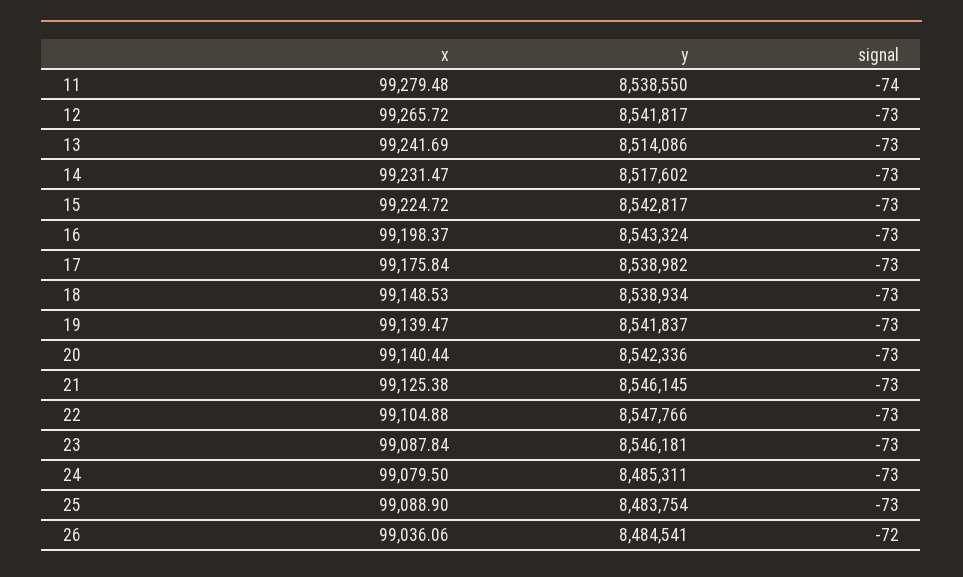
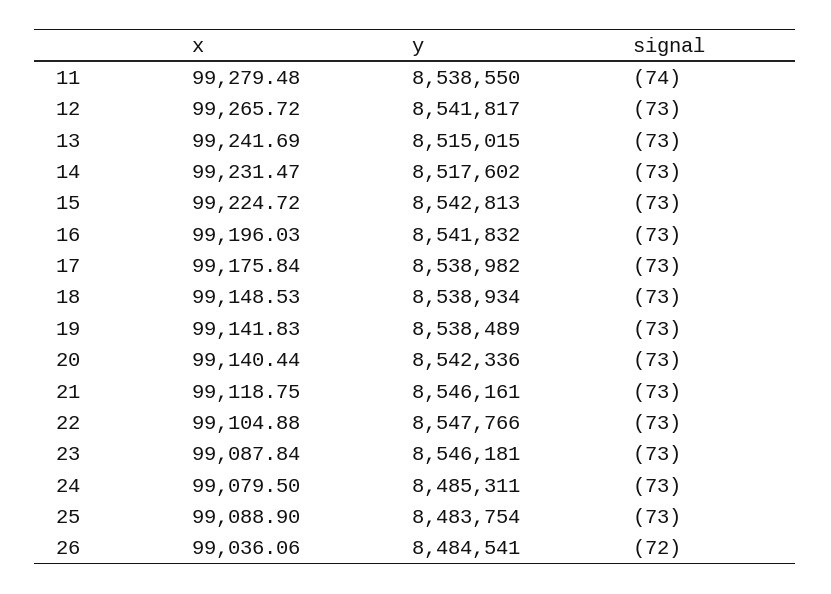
y, 13: 8514086 -> 8515015
y, 15: 8542817 -> 8542813
x, 16: 99198.37 -> 99196.03
y, 16: 8543324 -> 8541832
x, 19: 99139.47 -> 99141.83
y, 19: 8541837 -> 8538489
x, 21: 99125.38 -> 99118.75
y, 21: 8546145 -> 8546161

